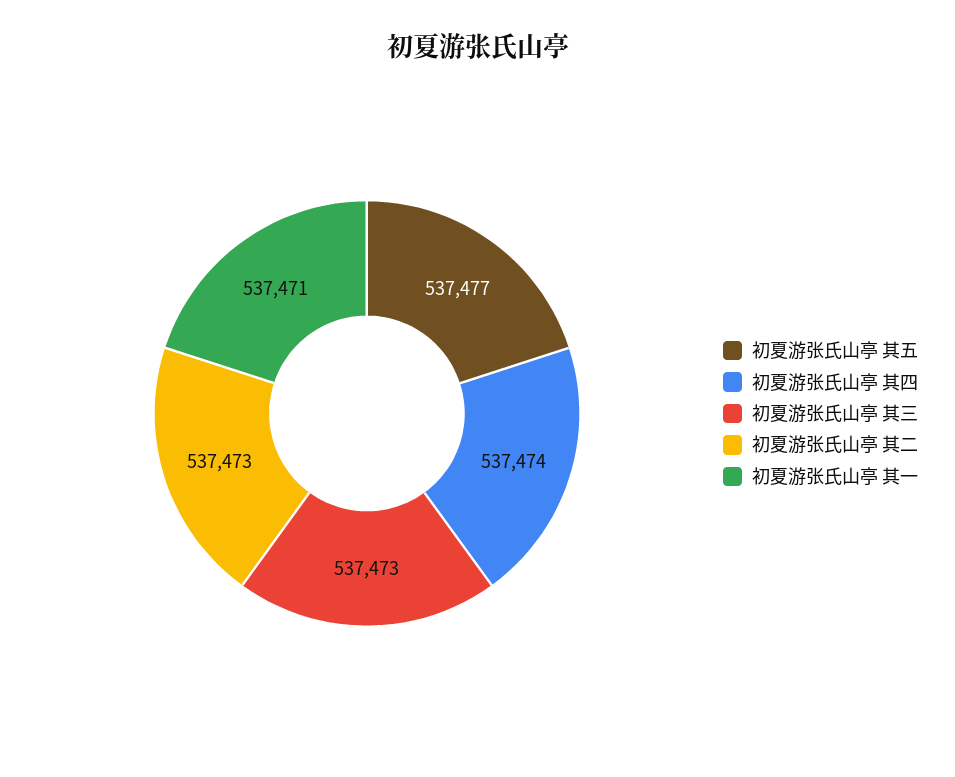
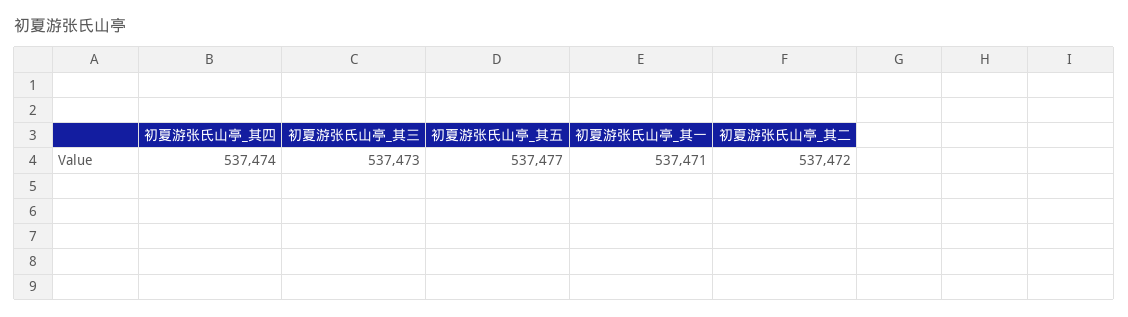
初夏游张氏山亭 其二: 537473 -> 537472

